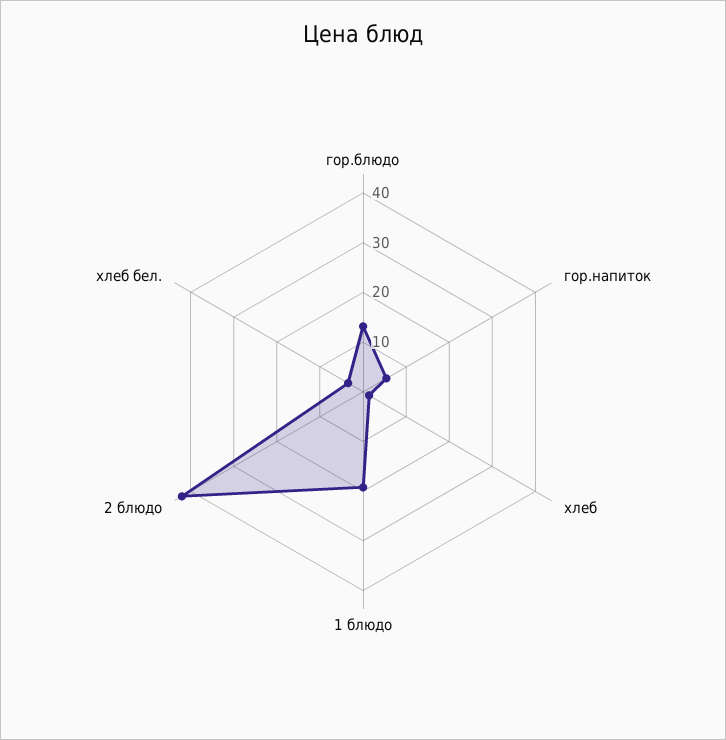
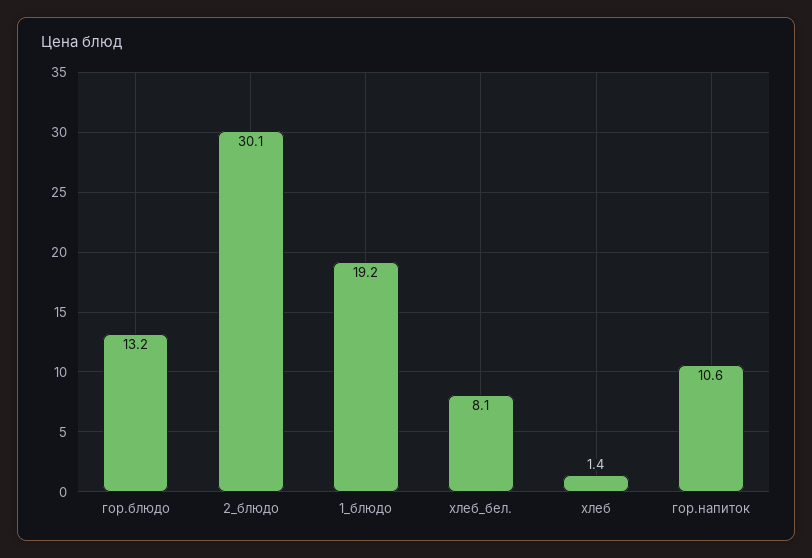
гор.напиток: 6 -> 10.6
2 блюдо: 42 -> 30.1
хлеб бел.: 4 -> 8.1

